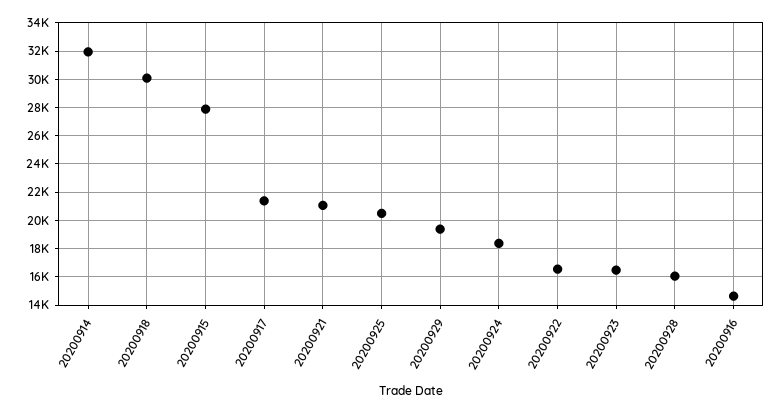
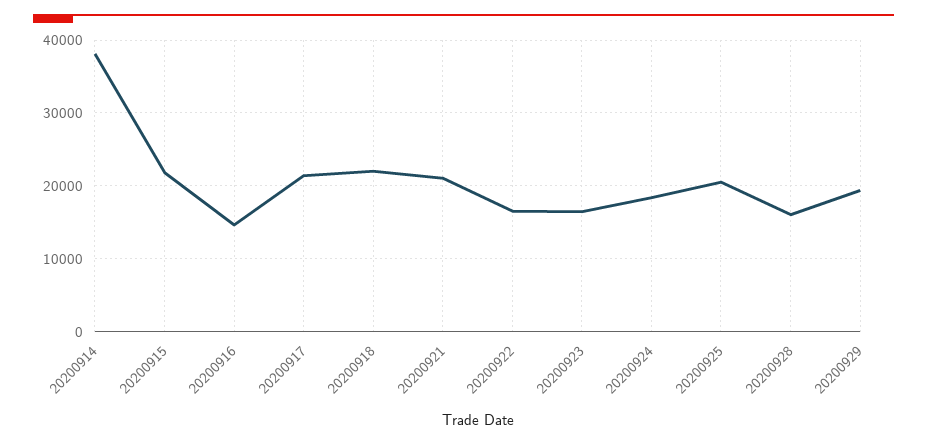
20200914: 32000 -> 38000
20200918: 30000 -> 22000
20200915: 28000 -> 22000

